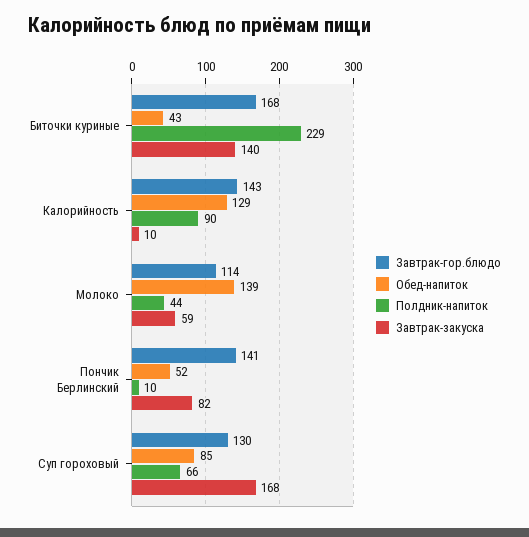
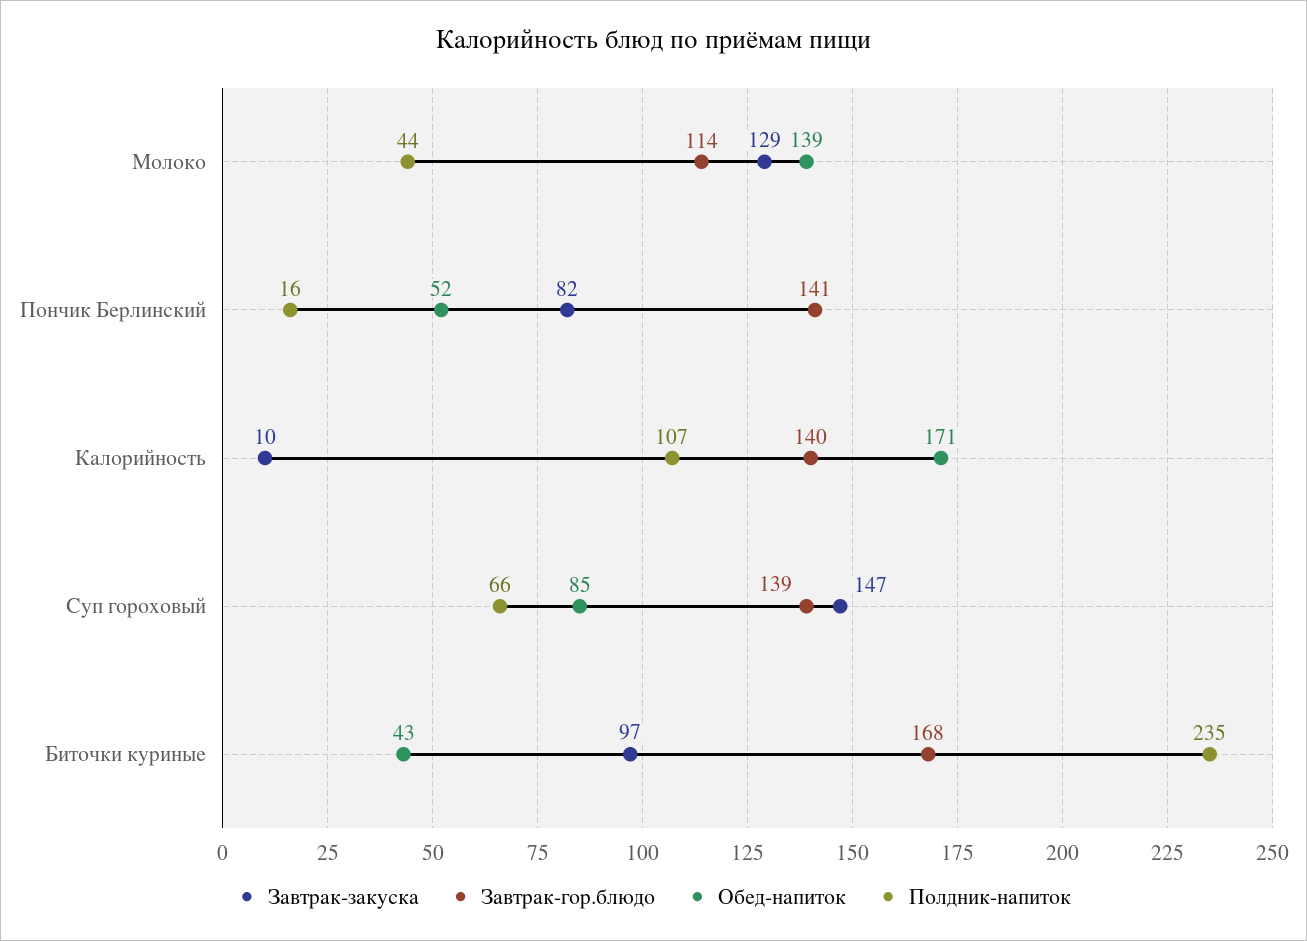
Полдник-напиток, Биточки куриные: 229 -> 235
Завтрак-закуска, Биточки куриные: 140 -> 97
Завтрак-гор.блюдо, Калорийность: 143 -> 140
Обед-напиток, Калорийность: 129 -> 171
Полдник-напиток, Калорийность: 90 -> 107
Завтрак-закуска, Молоко: 59 -> 129
Полдник-напиток, Пончик Берлинский: 10 -> 16
Завтрак-гор.блюдо, Суп гороховый: 130 -> 139
Завтрак-закуска, Суп гороховый: 168 -> 147

